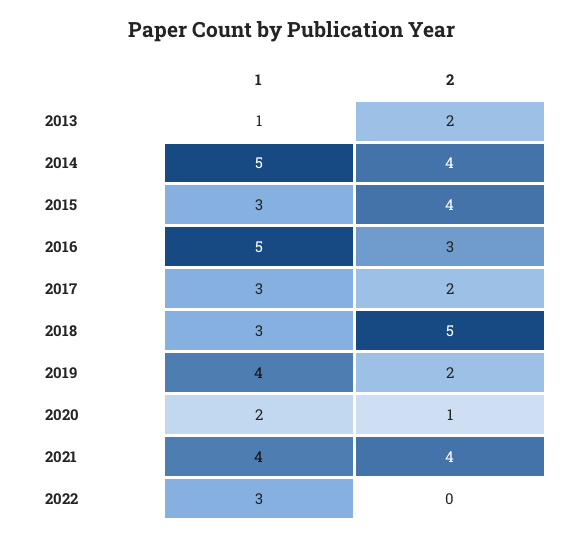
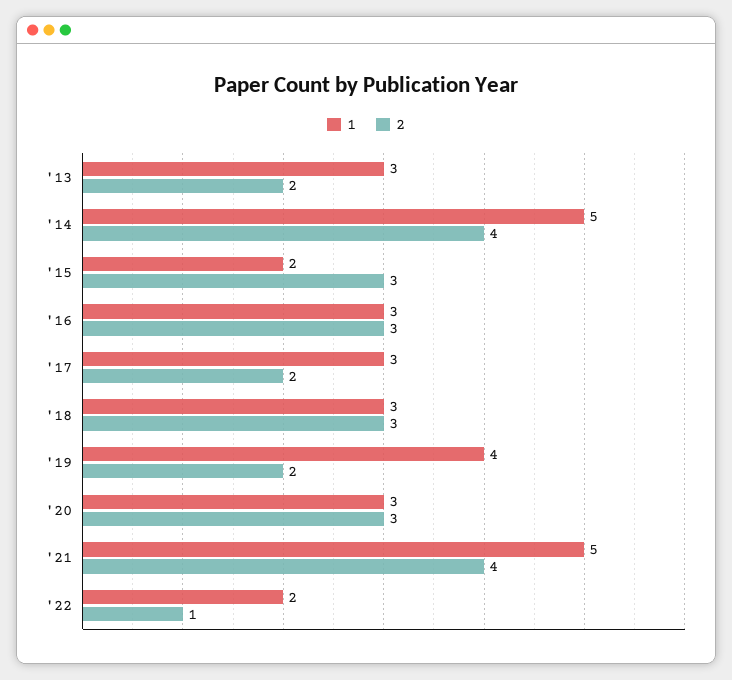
1, 2013: 1 -> 3
1, 2015: 3 -> 2
2, 2015: 4 -> 3
1, 2016: 5 -> 3
2, 2018: 5 -> 3
1, 2020: 2 -> 3
2, 2020: 1 -> 3
1, 2021: 4 -> 5
1, 2022: 3 -> 2
2, 2022: 0 -> 1

